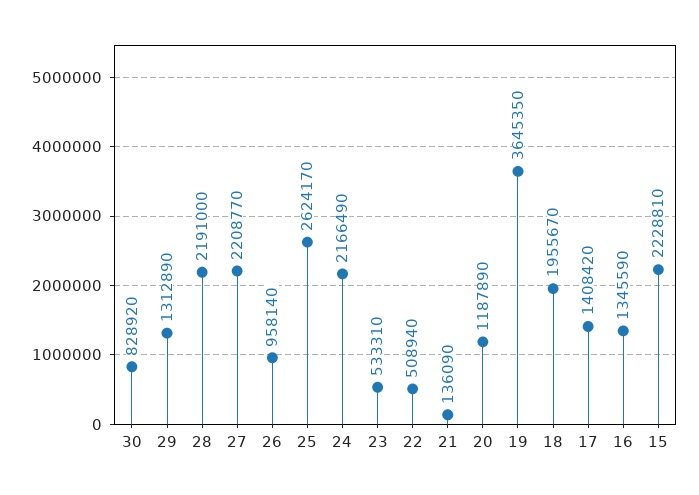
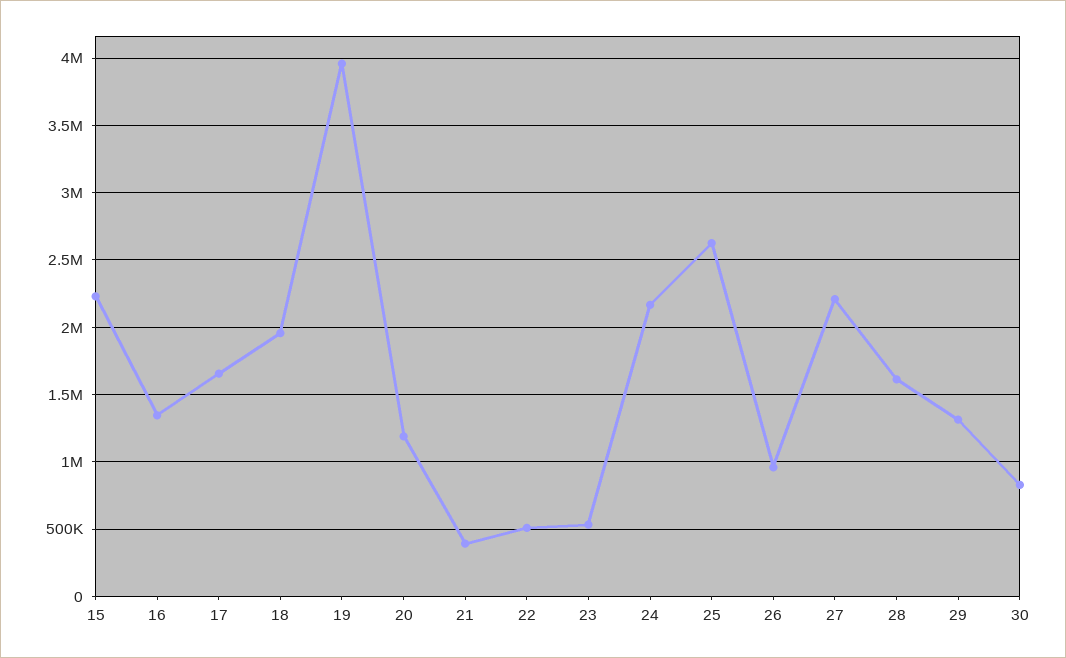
28: 2191000 -> 1600000
21: 136090 -> 400000
19: 3645350 -> 3950000
17: 1408420 -> 1650000

